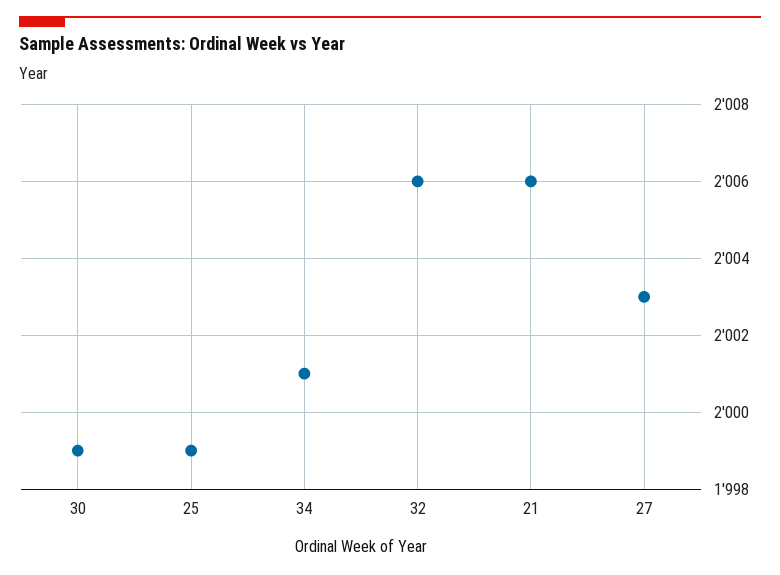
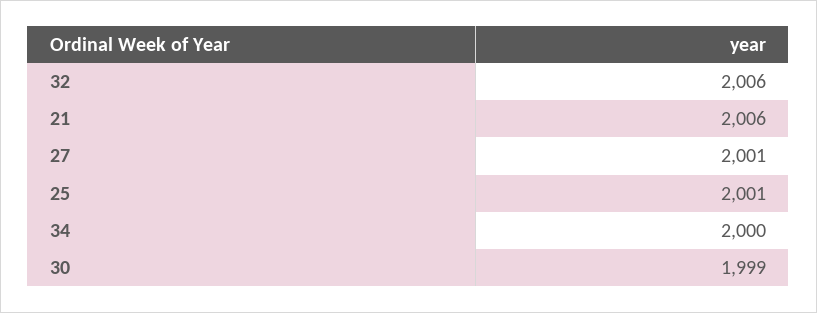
25: 1999 -> 2001
34: 2001 -> 2000
27: 2003 -> 2001

